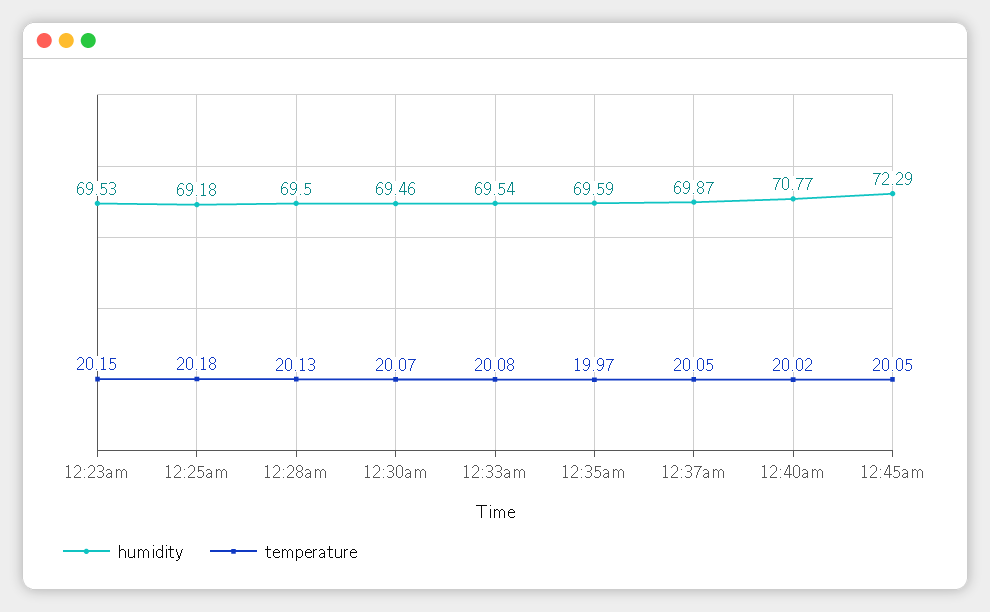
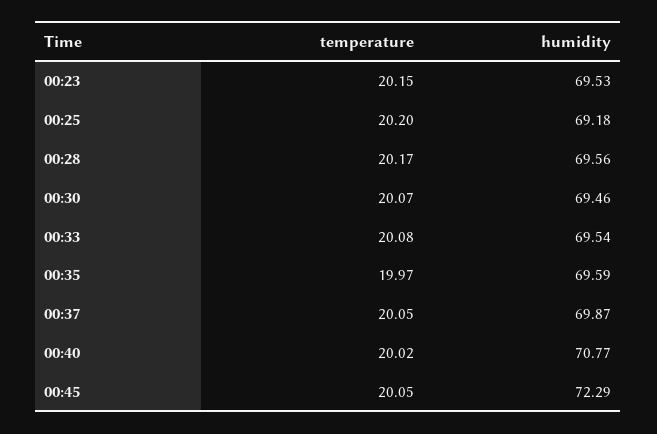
temperature, 12:25am: 20.18 -> 20.2
humidity, 12:28am: 69.5 -> 69.56
temperature, 12:28am: 20.13 -> 20.17

